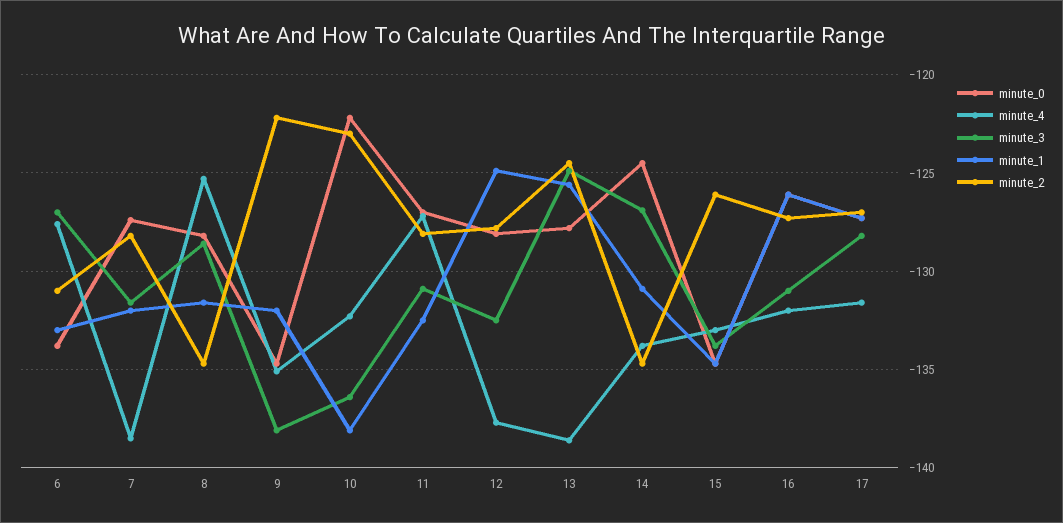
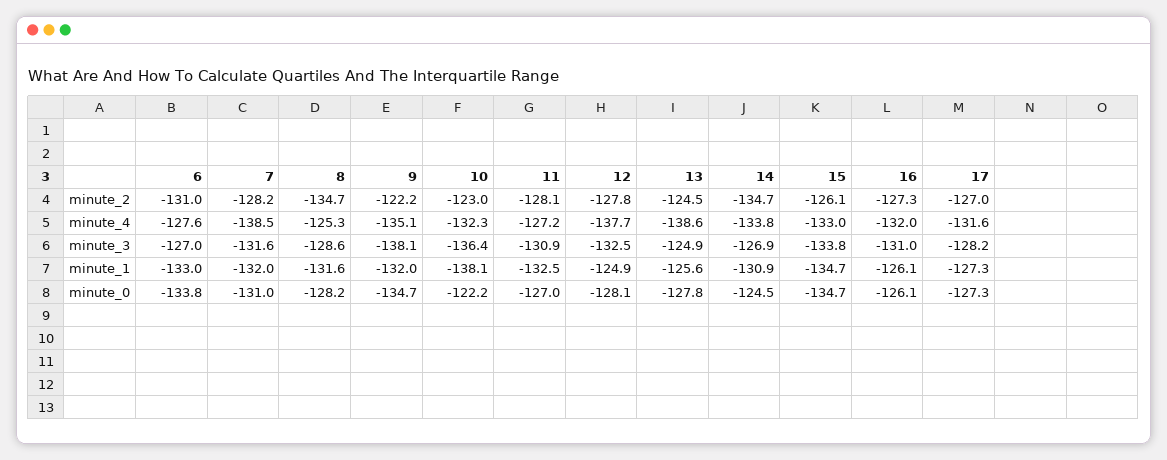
minute_0, 7: -127.5 -> -131

